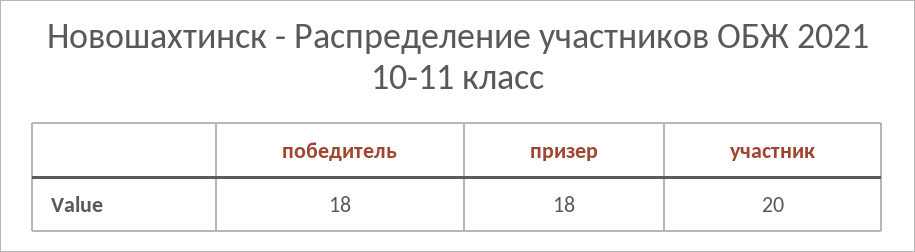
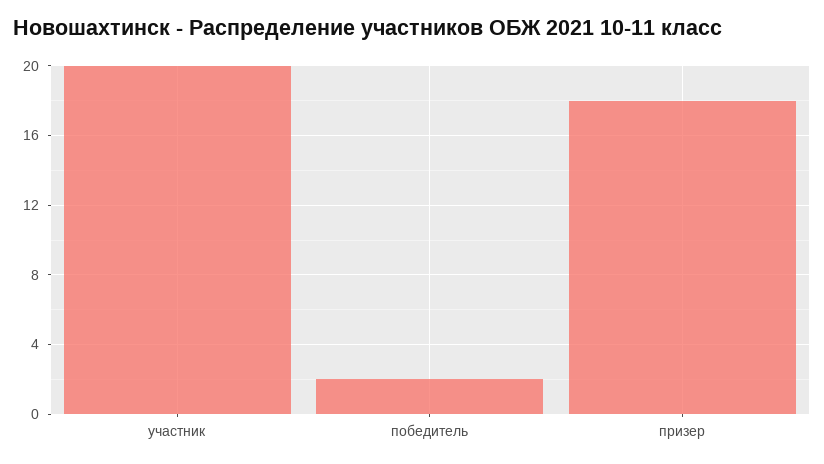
победитель: 18 -> 2

